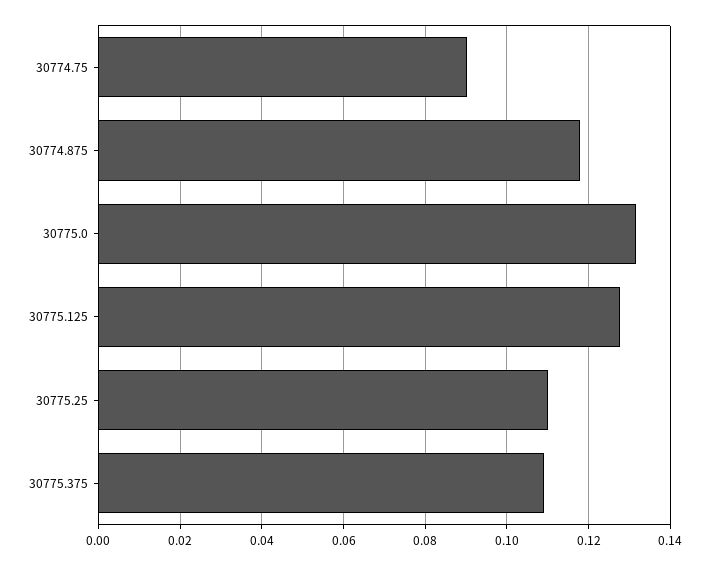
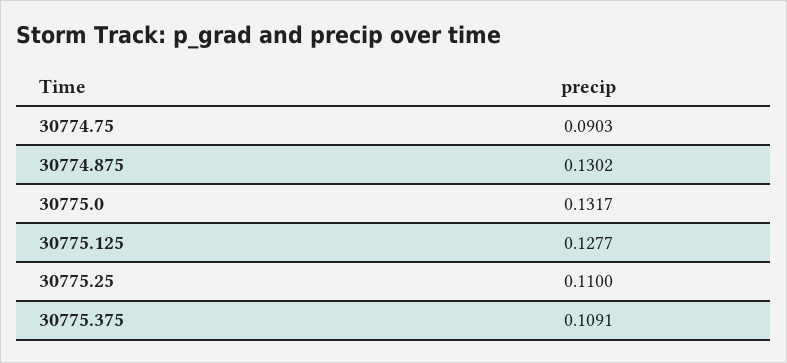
30774.875: 0.118 -> 0.1302

